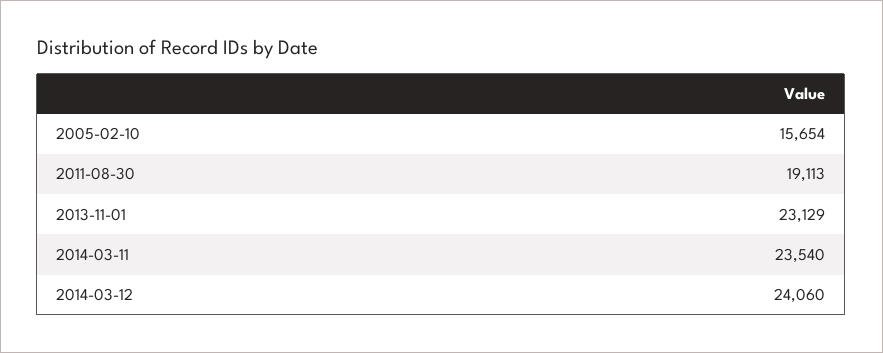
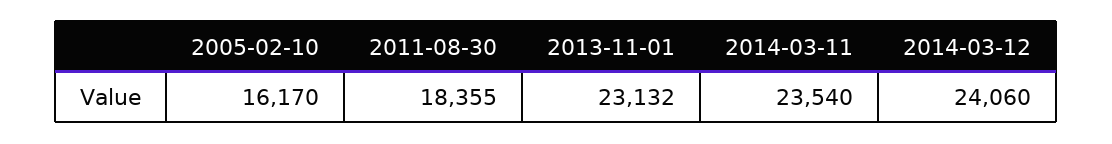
2005-02-10: 15654 -> 16170
2011-08-30: 19113 -> 18355
2013-11-01: 23129 -> 23132

